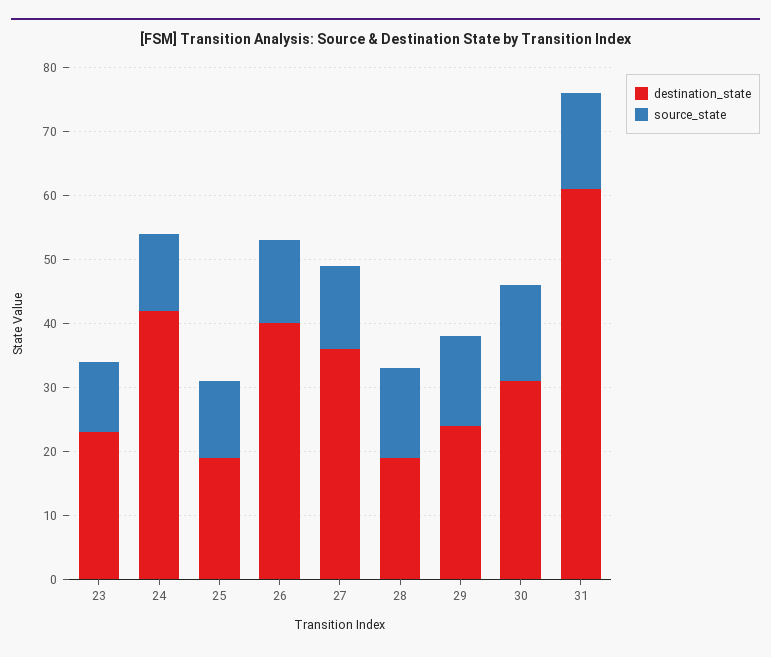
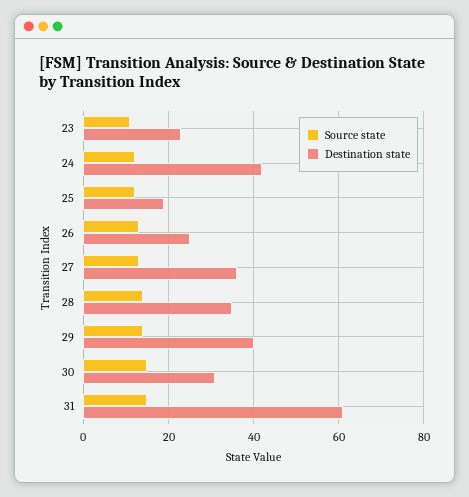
destination_state, 26: 40 -> 25
destination_state, 28: 20 -> 35
destination_state, 29: 25 -> 40

